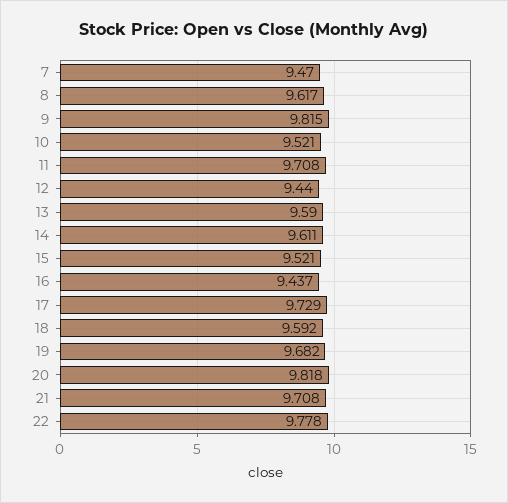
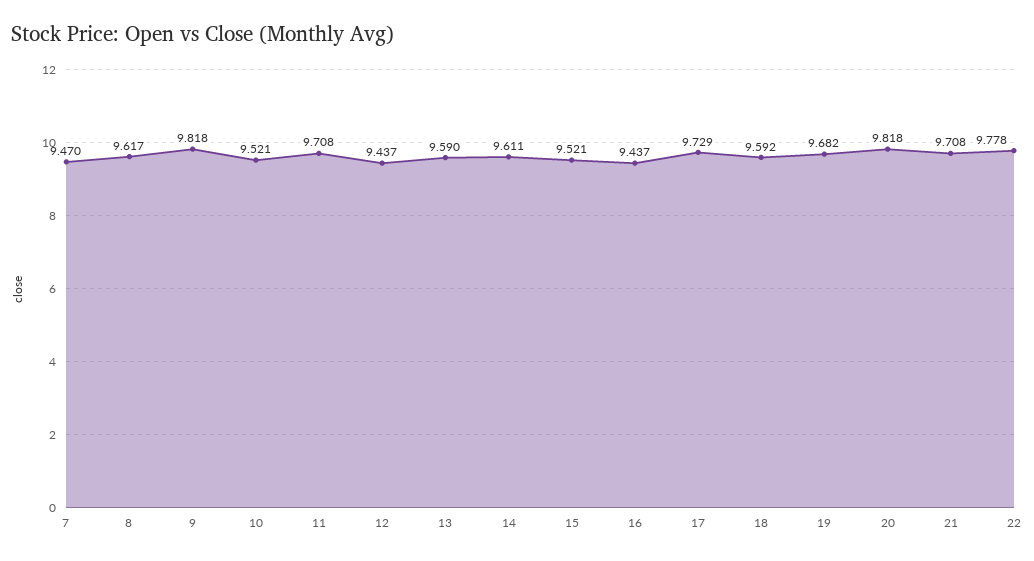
9: 9.815 -> 9.818
12: 9.44 -> 9.437

